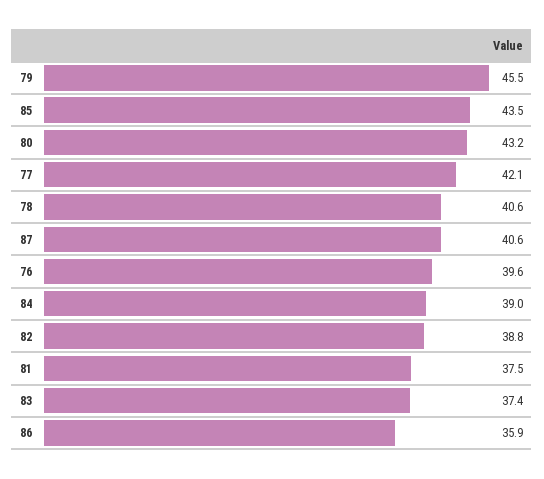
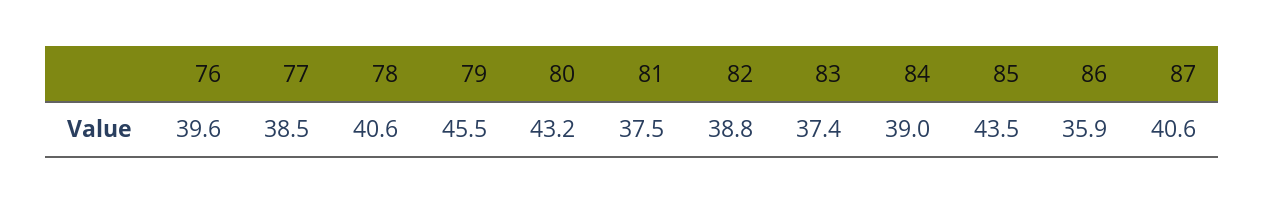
77: 42.1 -> 38.5

